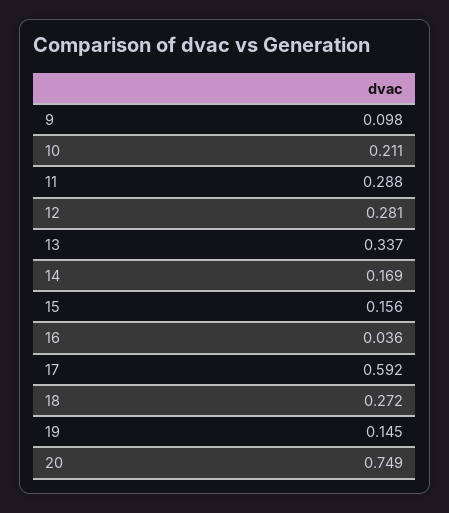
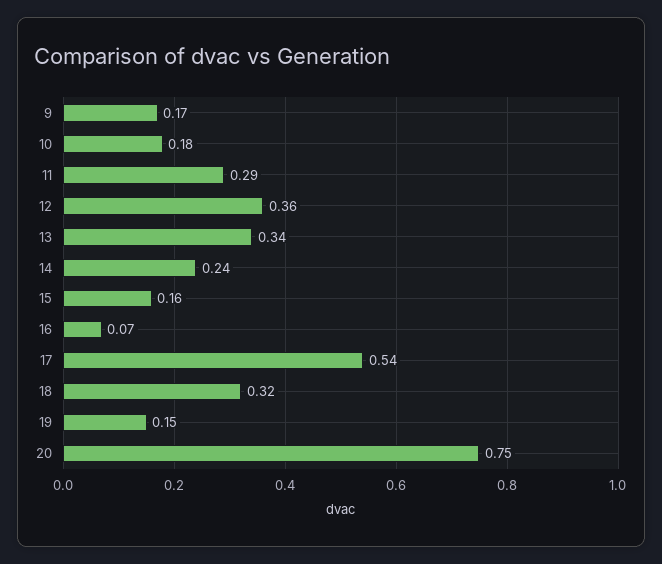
9: 0.098 -> 0.17
10: 0.211 -> 0.18
12: 0.281 -> 0.36
14: 0.169 -> 0.24
16: 0.036 -> 0.07
17: 0.592 -> 0.54
18: 0.272 -> 0.32

